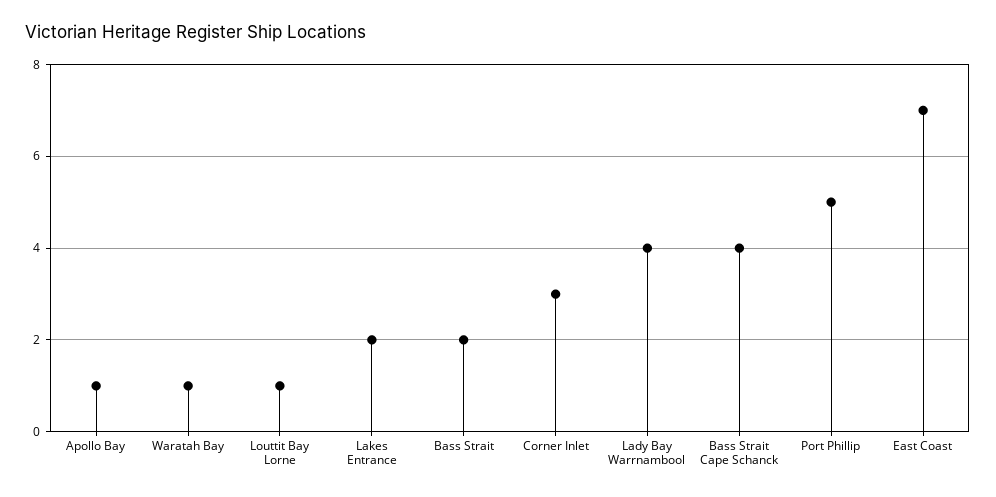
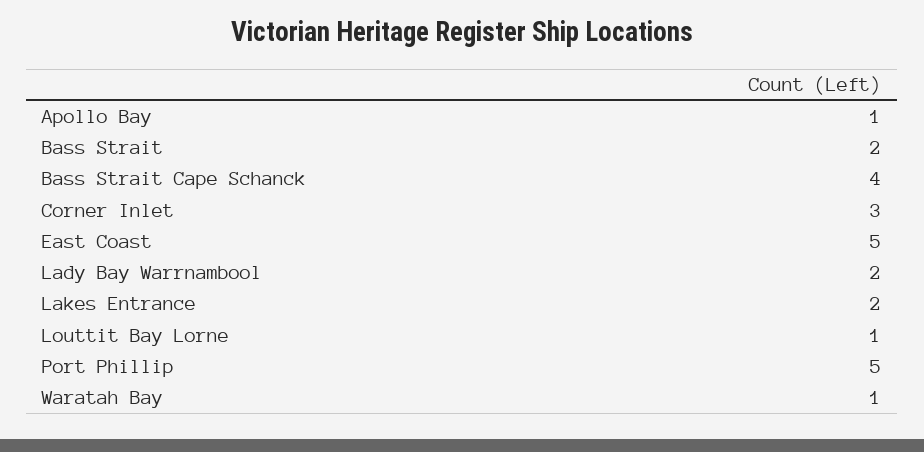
Lady Bay Warrnambool: 4 -> 2
East Coast: 7 -> 5

